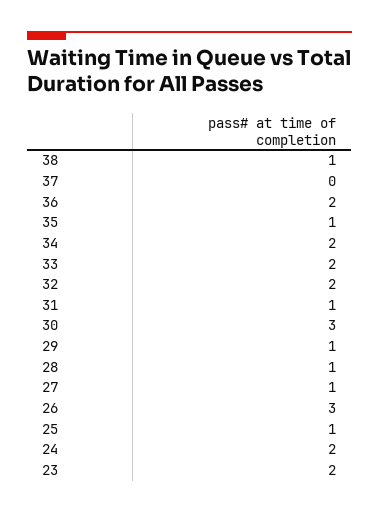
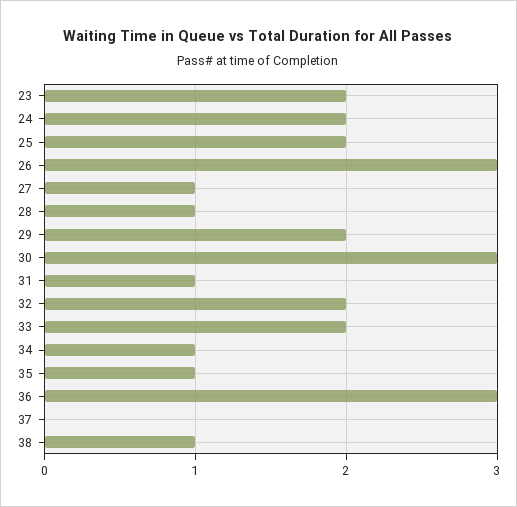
36: 2 -> 3
34: 2 -> 1
29: 1 -> 2
25: 1 -> 2

